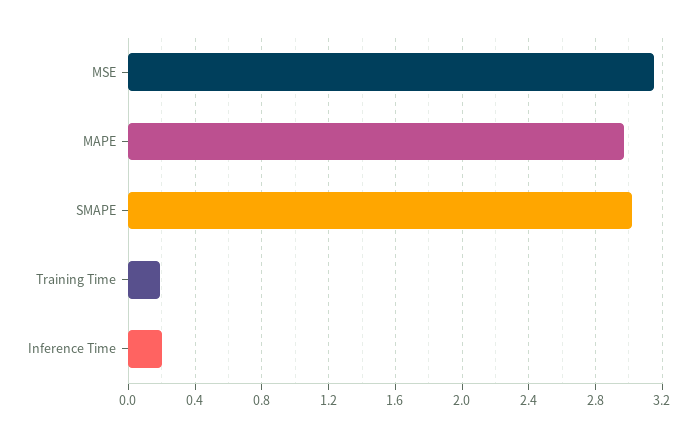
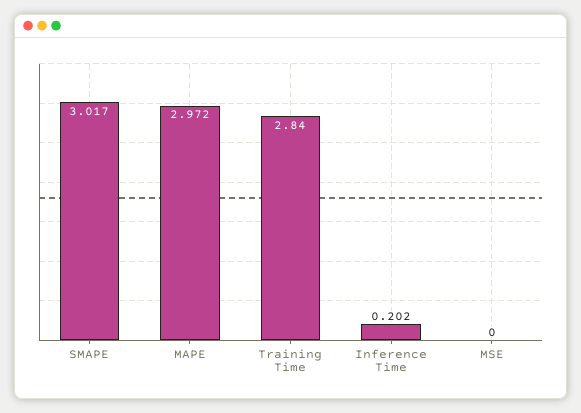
MSE: 3.15 -> 0
Training Time: 0.2 -> 2.84

